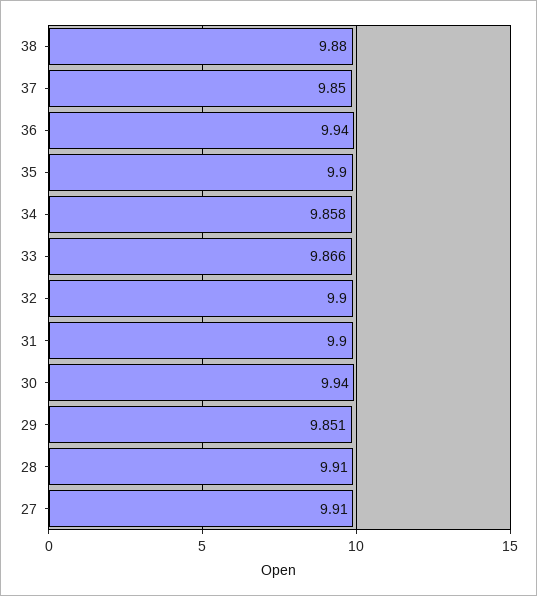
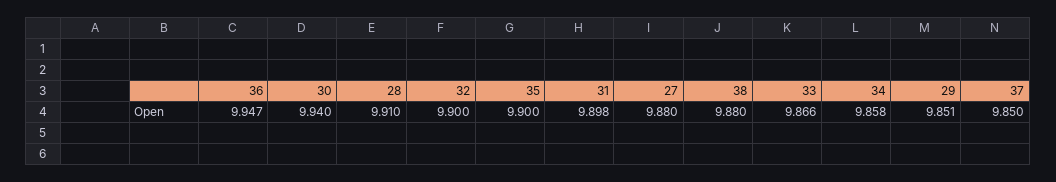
36: 9.94 -> 9.947
31: 9.9 -> 9.898
27: 9.91 -> 9.88

